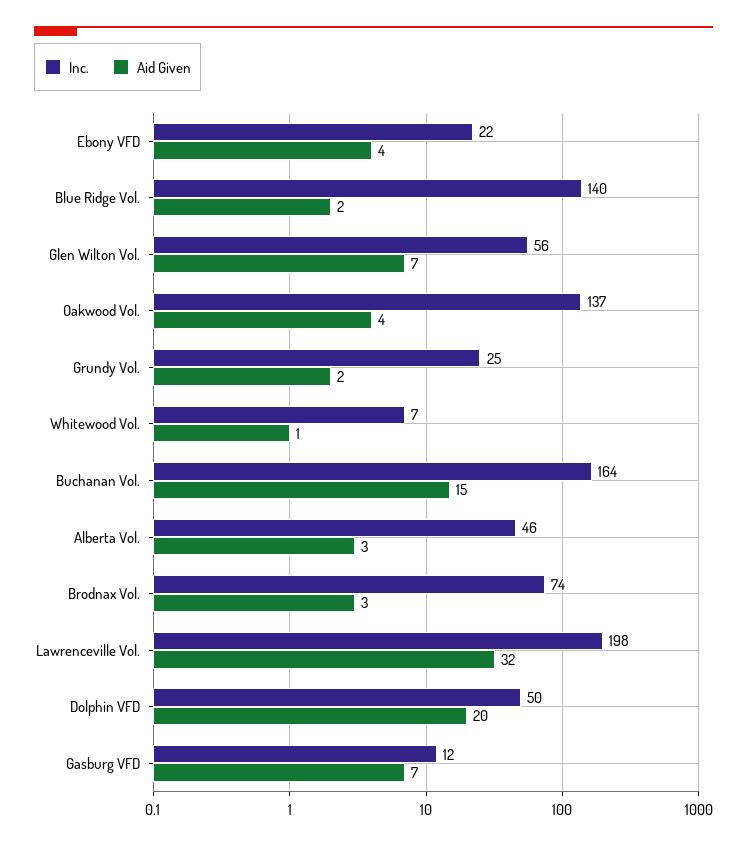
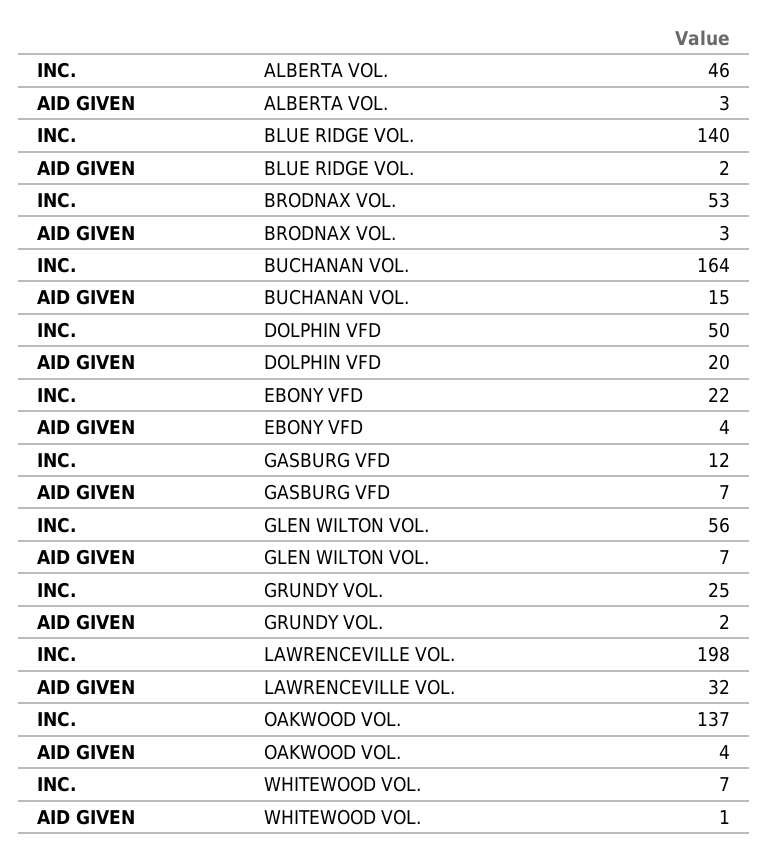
Inc., Brodnax Vol.: 74 -> 53

